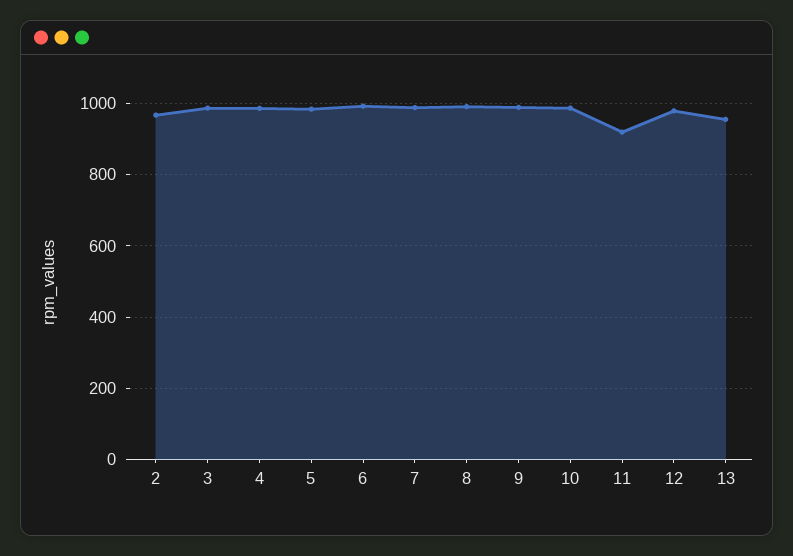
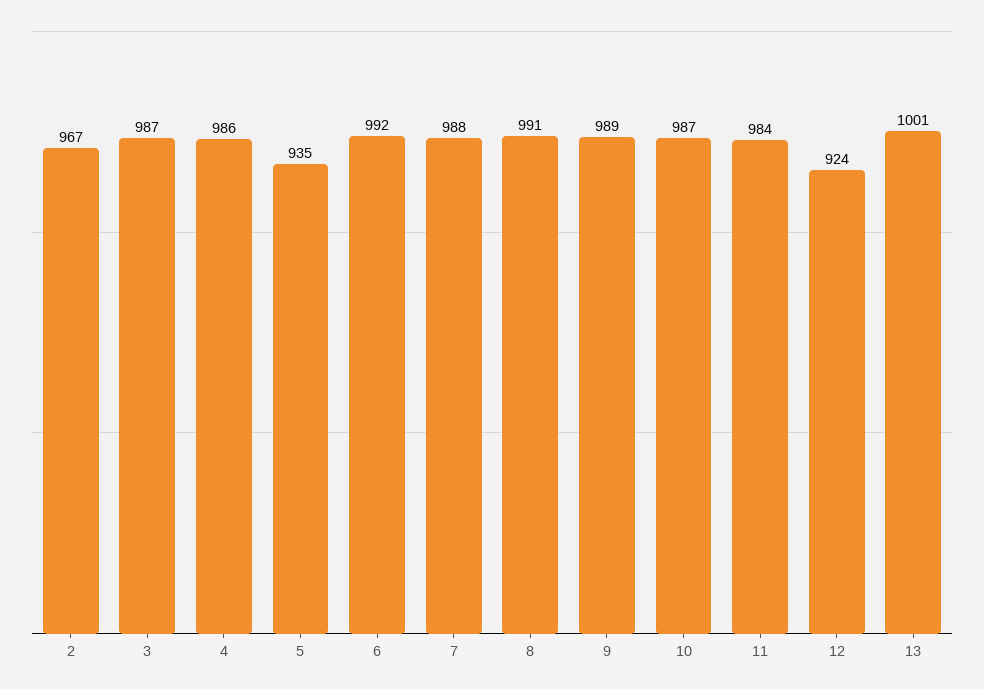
5: 980 -> 935
11: 920 -> 984
12: 980 -> 924
13: 960 -> 1001

